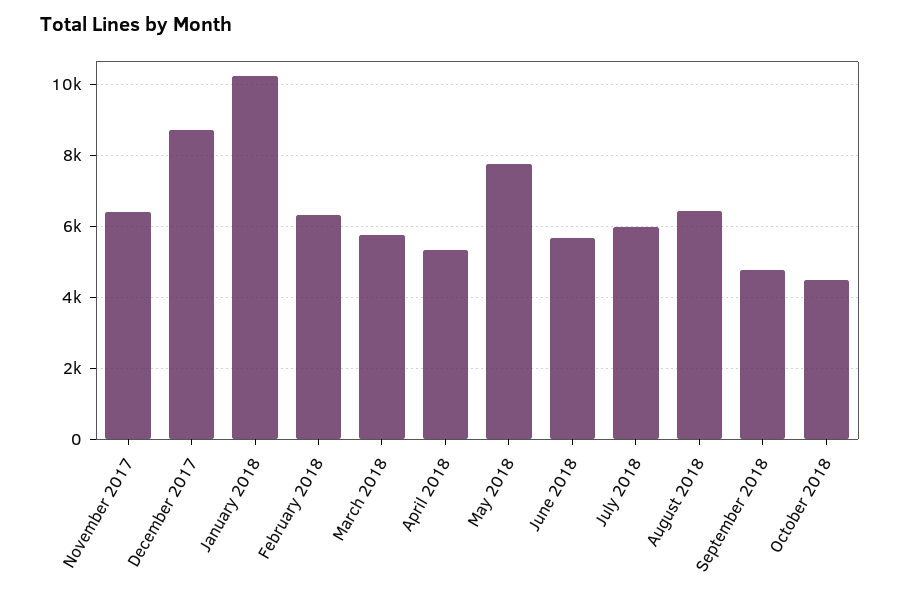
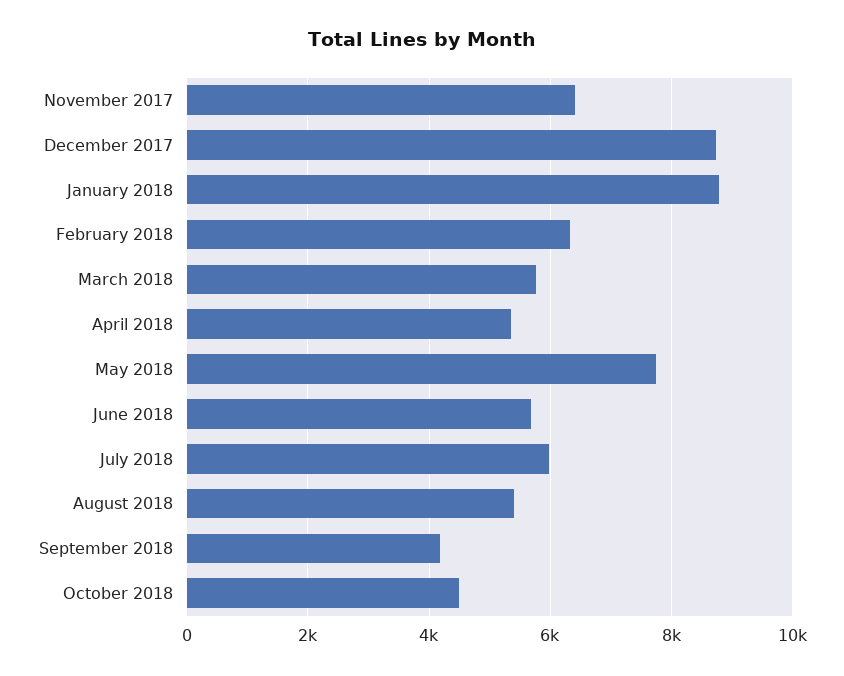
January 2018: 10200 -> 8800
August 2018: 6400 -> 5400
September 2018: 4800 -> 4200

